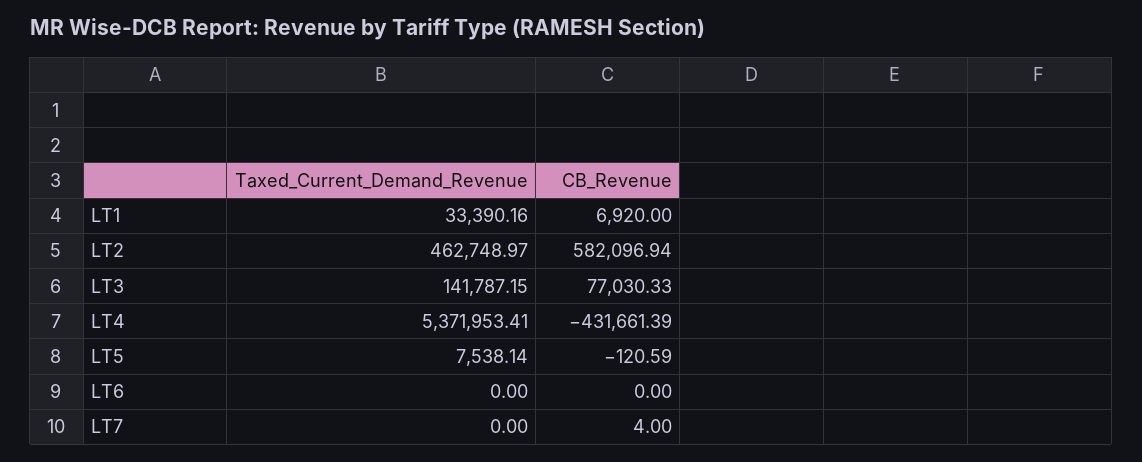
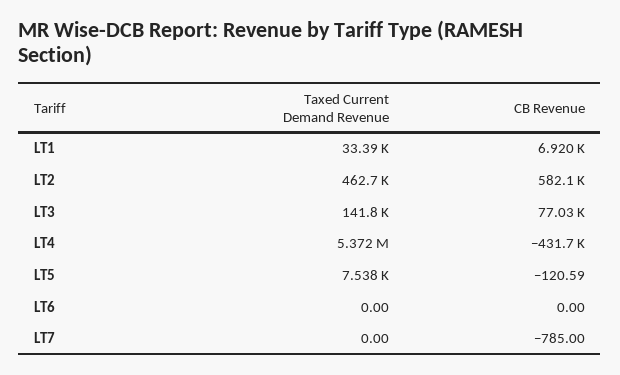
CB_Revenue, LT7: 4 -> -785

